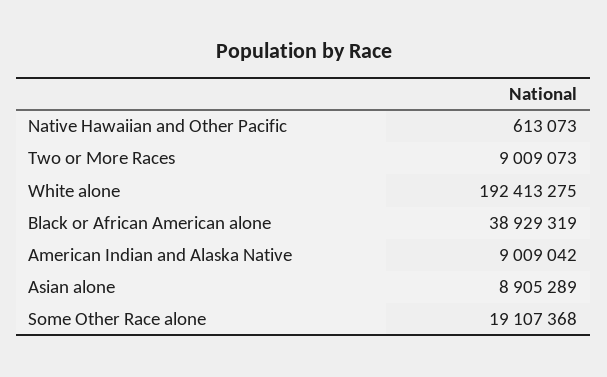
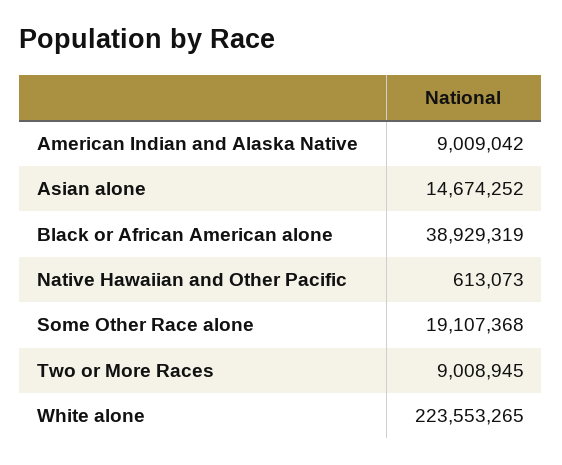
Two or More Races: 9009073 -> 9008945
White alone: 192413275 -> 223553265
Asian alone: 8905289 -> 14674252

